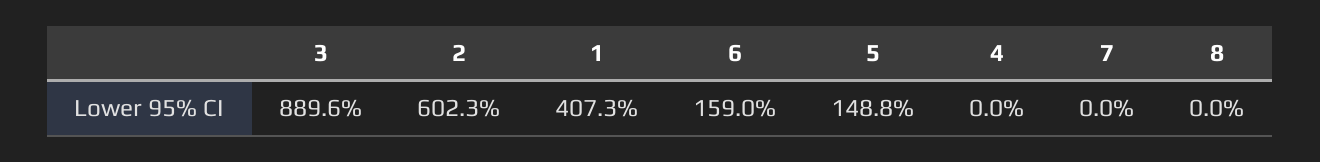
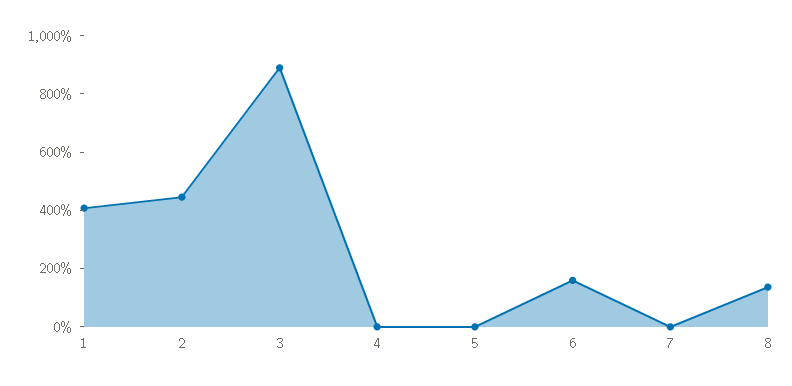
2: 602.3 -> 450
5: 148.8 -> 0
8: 0 -> 150

